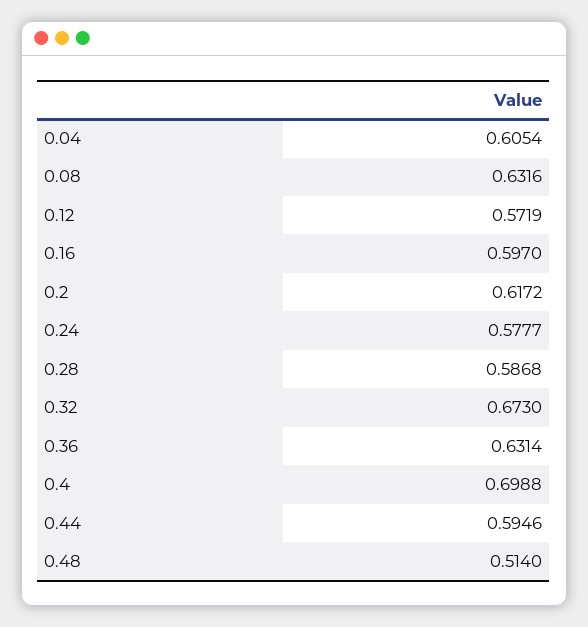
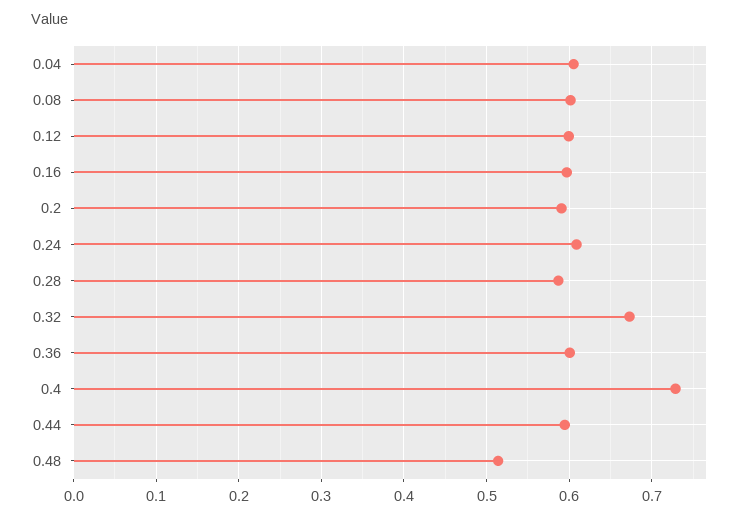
0.08: 0.6316 -> 0.6
0.12: 0.5719 -> 0.6
0.2: 0.6172 -> 0.59
0.24: 0.5777 -> 0.61
0.36: 0.6314 -> 0.6
0.4: 0.6988 -> 0.73

